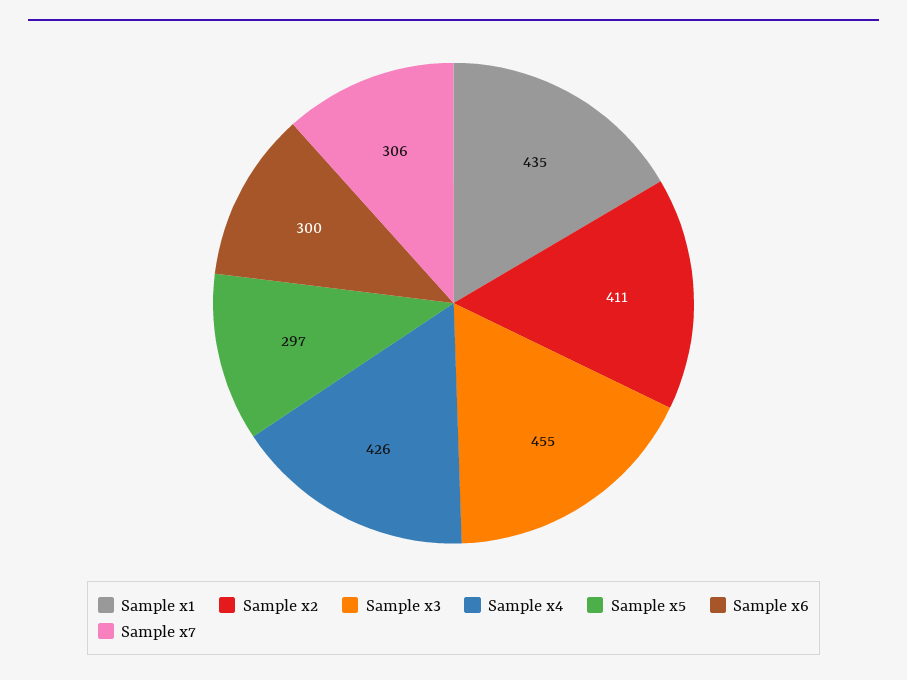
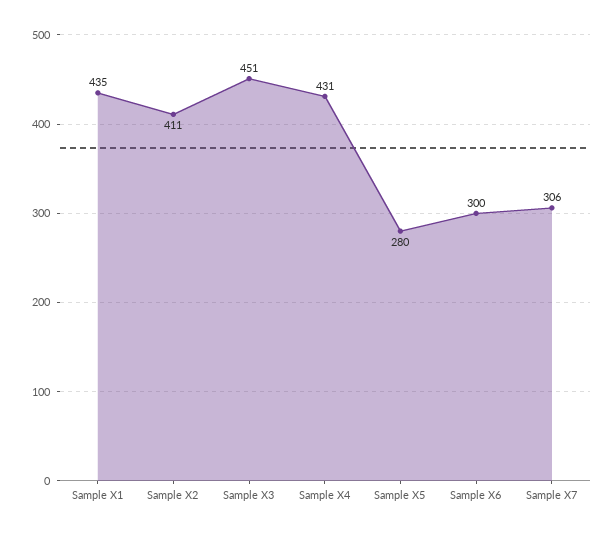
Sample x3: 455 -> 451
Sample x4: 426 -> 431
Sample x5: 297 -> 280

